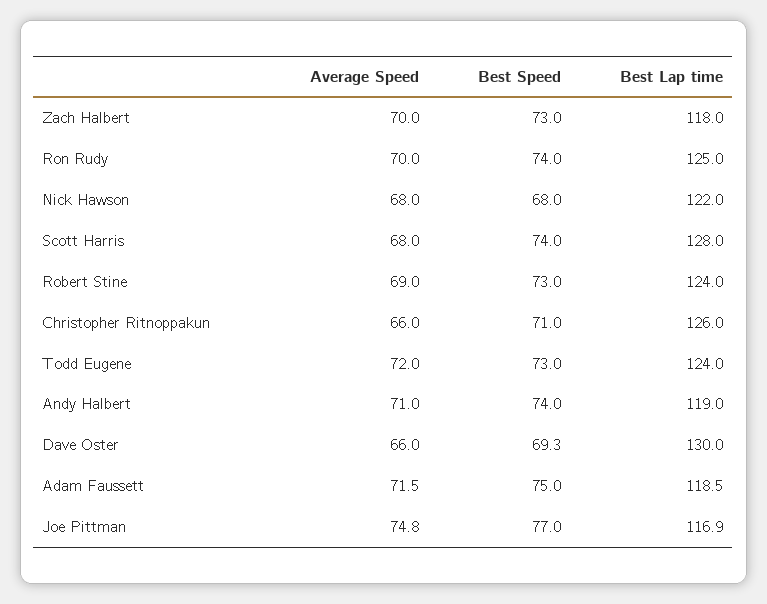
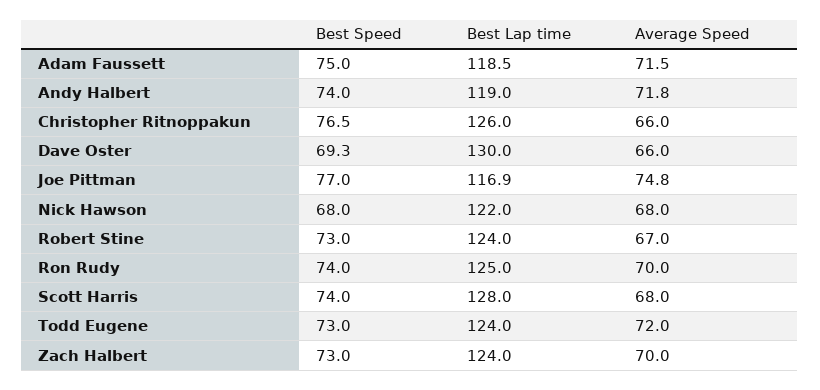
Best Lap time, Zach Halbert: 118 -> 124
Average Speed, Robert Stine: 69 -> 67
Best Speed, Christopher Ritnoppakun: 71 -> 76.5
Average Speed, Andy Halbert: 71 -> 71.8

